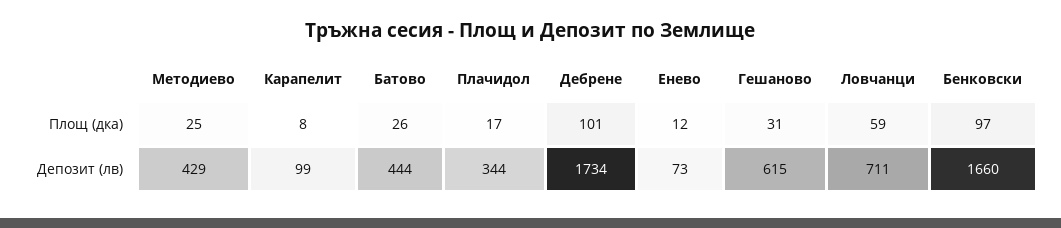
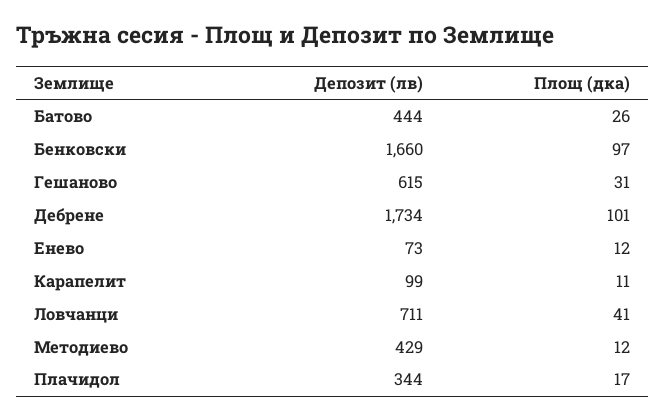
Методиево, Площ (дка): 25 -> 12
Карапелит, Площ (дка): 8 -> 11
Ловчанци, Площ (дка): 59 -> 41

